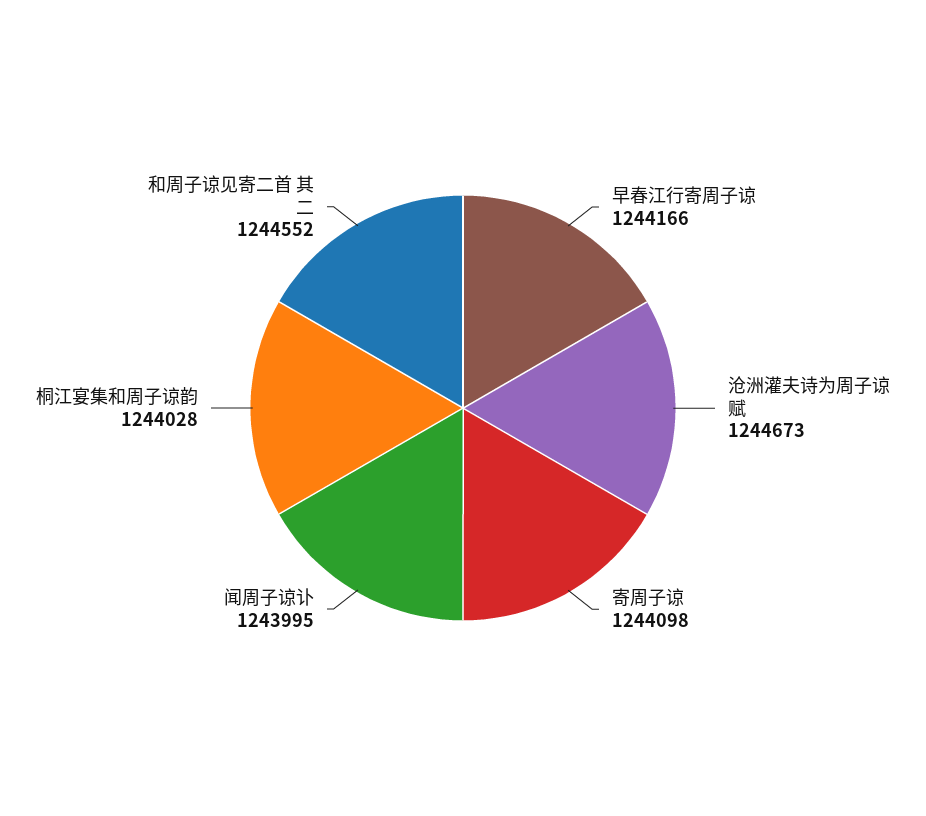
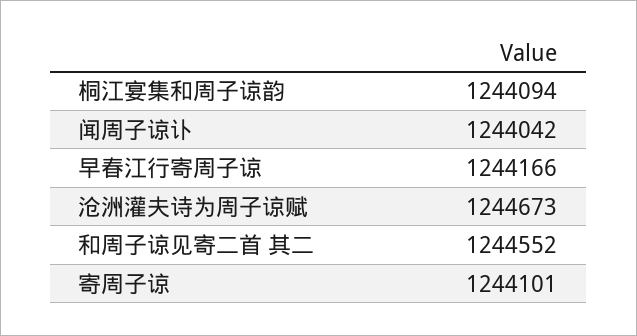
寄周子谅: 1244098 -> 1244101
闻周子谅讣: 1243995 -> 1244042
桐江宴集和周子谅韵: 1244028 -> 1244094

